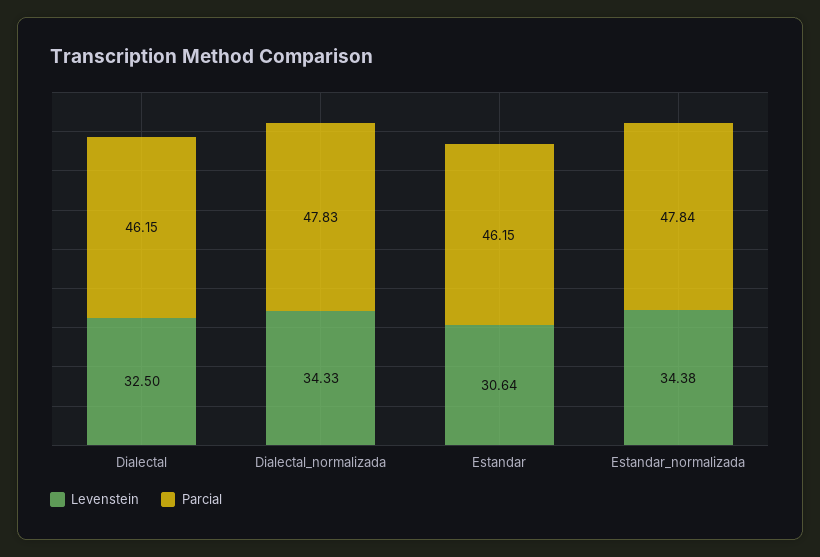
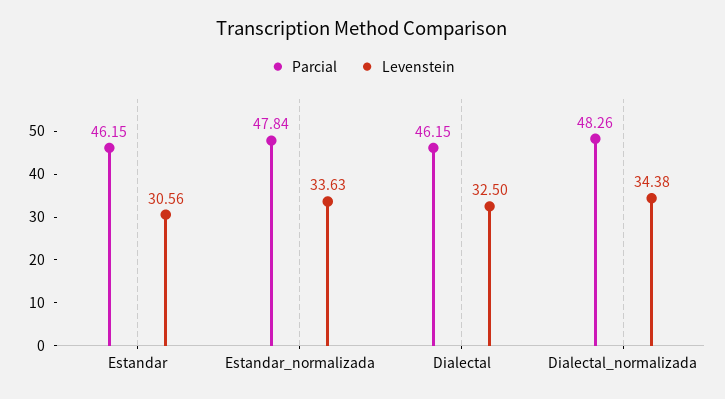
Levenstein, Dialectal_normalizada: 34.33 -> 34.38
Parcial, Dialectal_normalizada: 47.83 -> 48.26
Levenstein, Estandar: 30.64 -> 30.56
Levenstein, Estandar_normalizada: 34.38 -> 33.63

